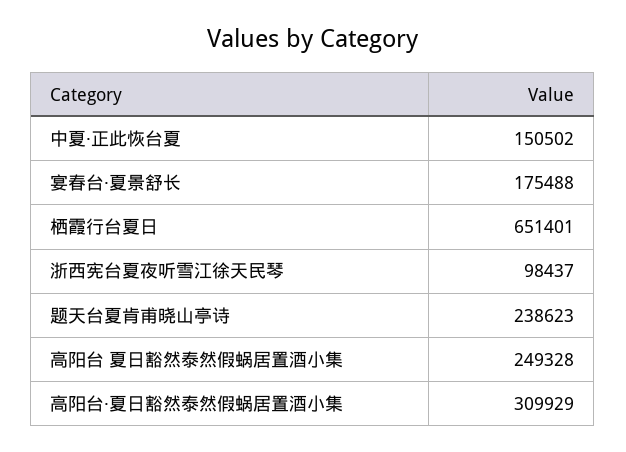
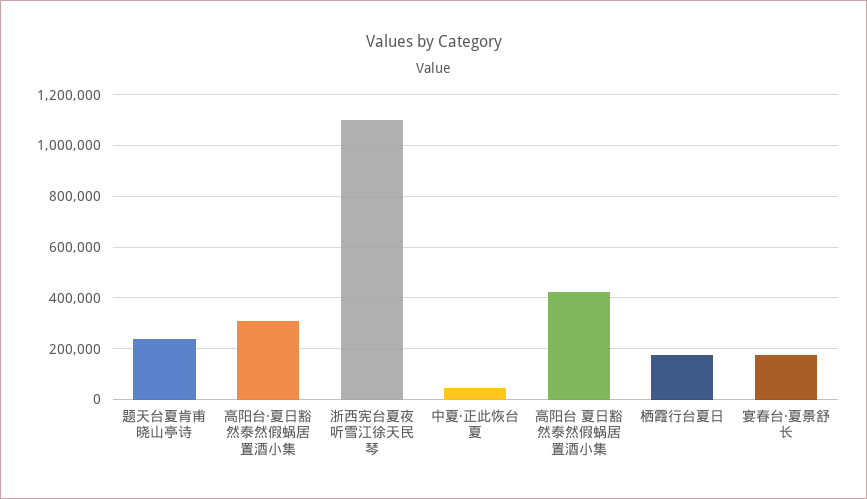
中夏·正此恢台夏: 150502 -> 50000
栖霞行台夏日: 651401 -> 175000
浙西宪台夏夜听雪江徐天民琴: 98437 -> 1100000
高阳台 夏日豁然泰然假蜗居置酒小集: 249328 -> 425000

